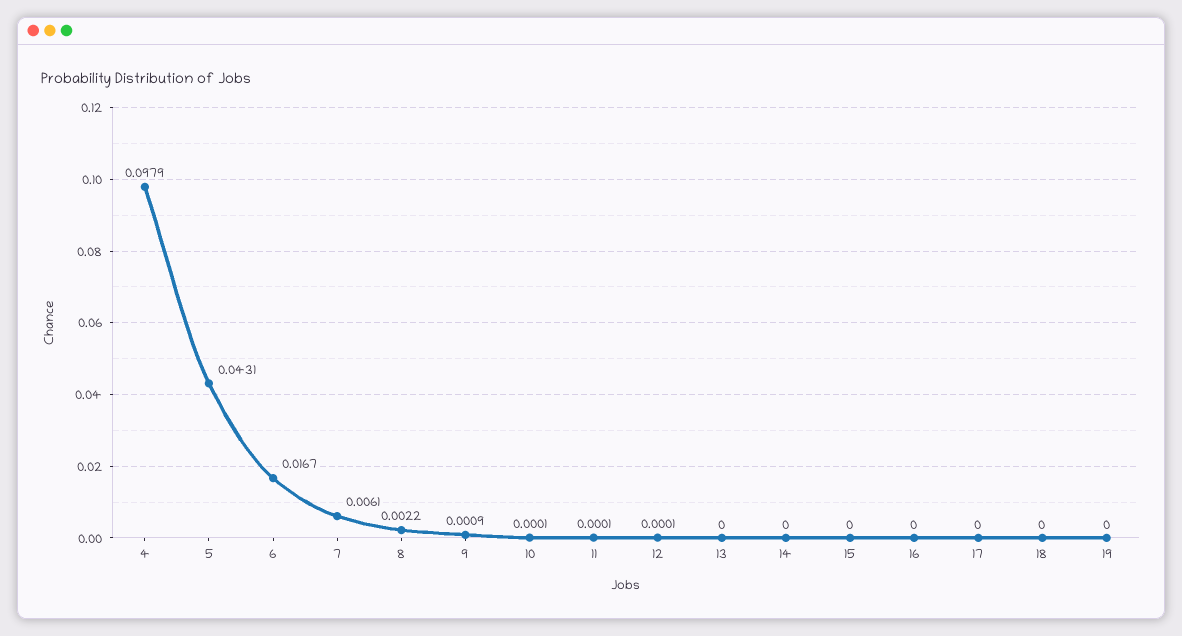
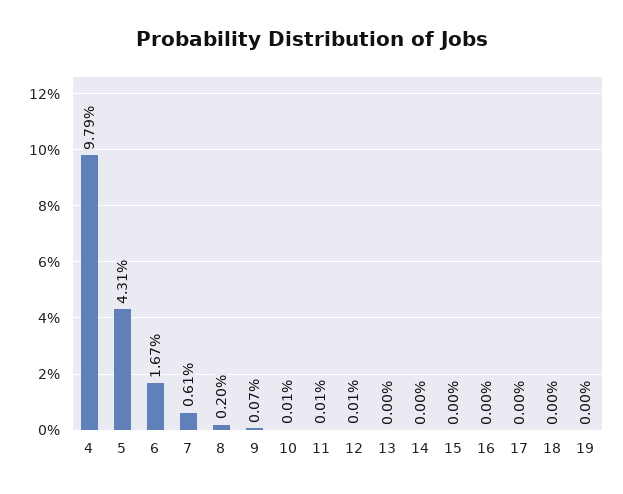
8: 0.0022 -> 0.002
9: 0.0009 -> 0.0007

